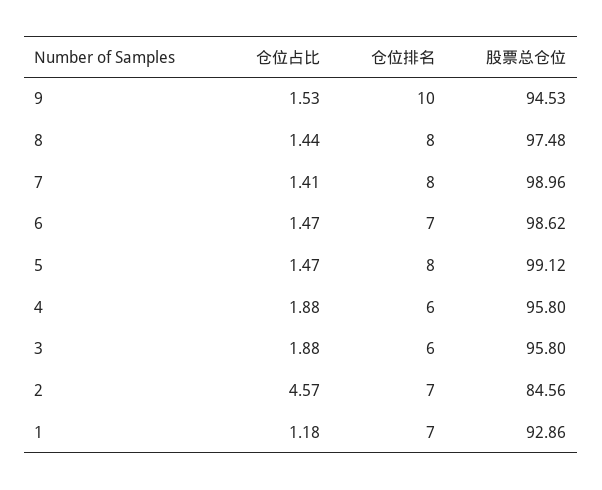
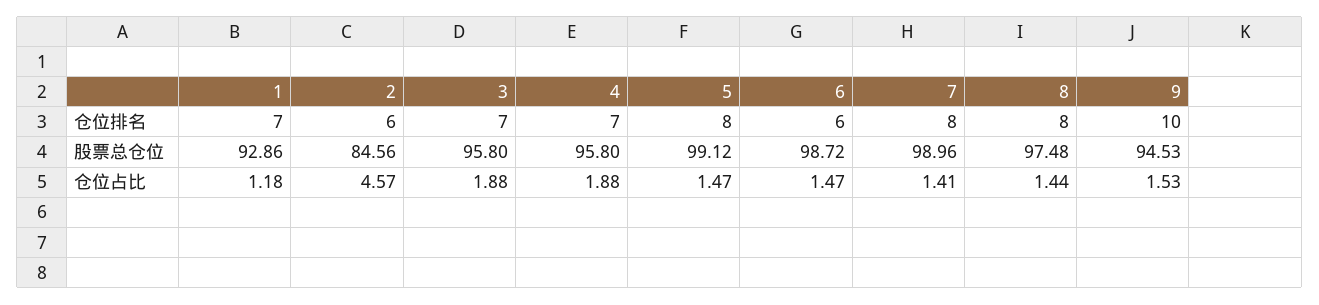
仓位排名, 6: 7 -> 6
股票总仓位, 6: 98.62 -> 98.72
仓位排名, 4: 6 -> 7
仓位排名, 3: 6 -> 7
仓位排名, 2: 7 -> 6

